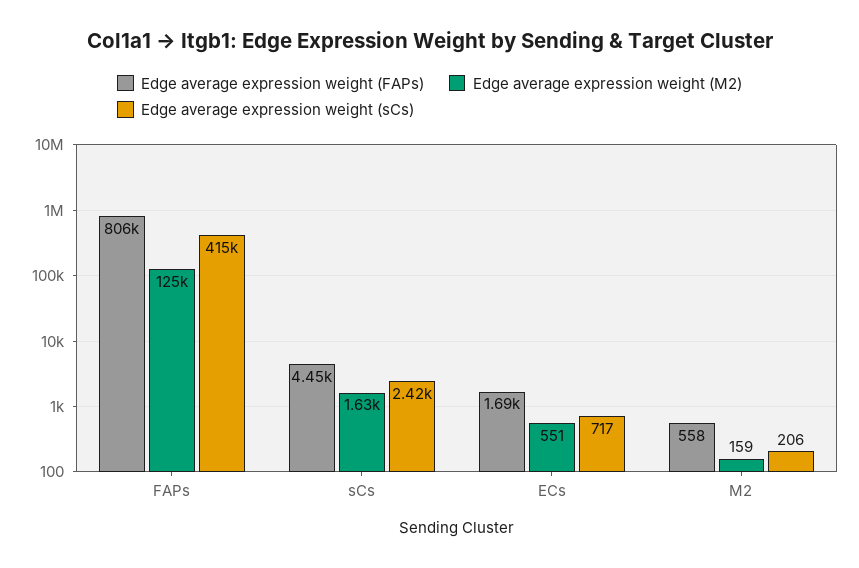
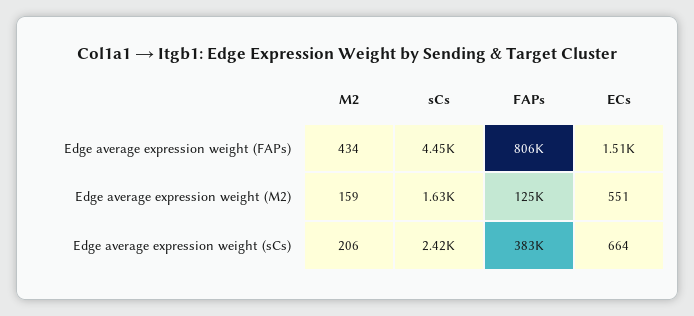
Edge average expression weight (sCs), FAPs: 415000 -> 383000
Edge average expression weight (FAPs), ECs: 1690 -> 1510
Edge average expression weight (sCs), ECs: 717 -> 664
Edge average expression weight (FAPs), M2: 558 -> 434

